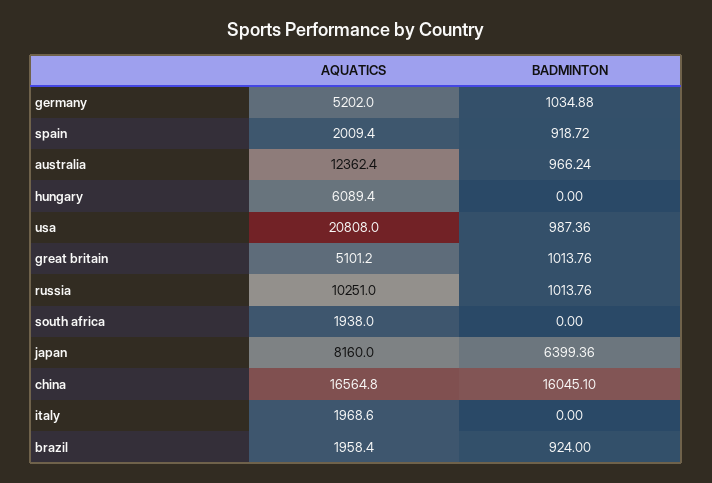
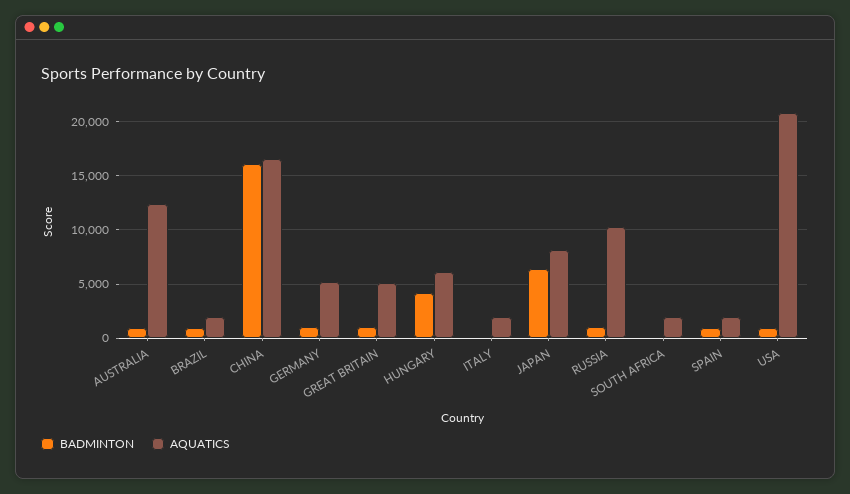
BADMINTON, hungary: 0 -> 4000

